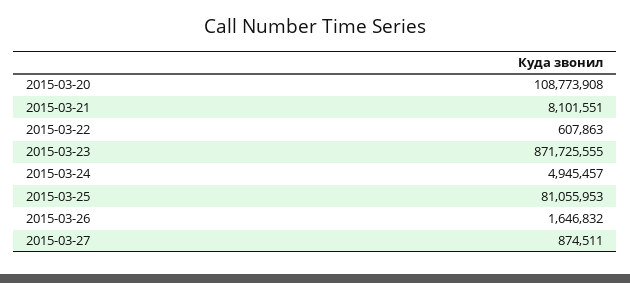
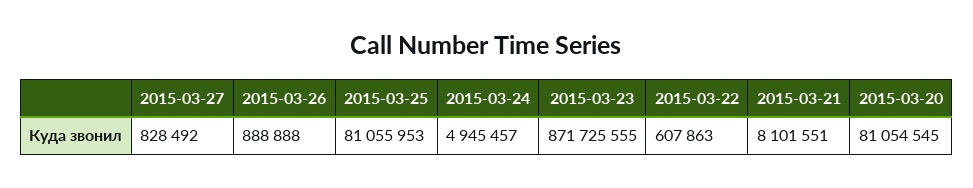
2015-03-20: 108773908 -> 81054545
2015-03-26: 1646832 -> 888888
2015-03-27: 874511 -> 828492

